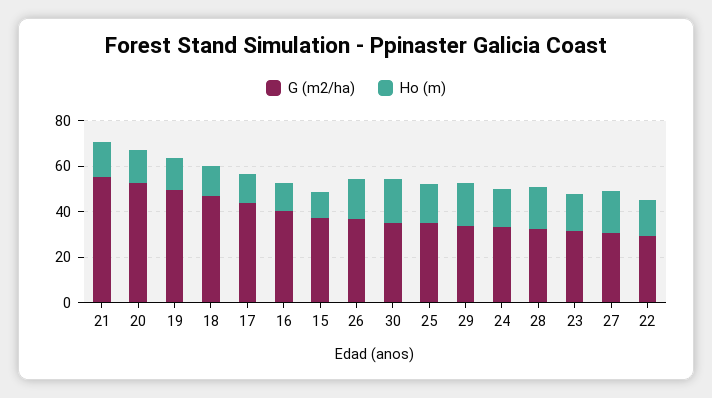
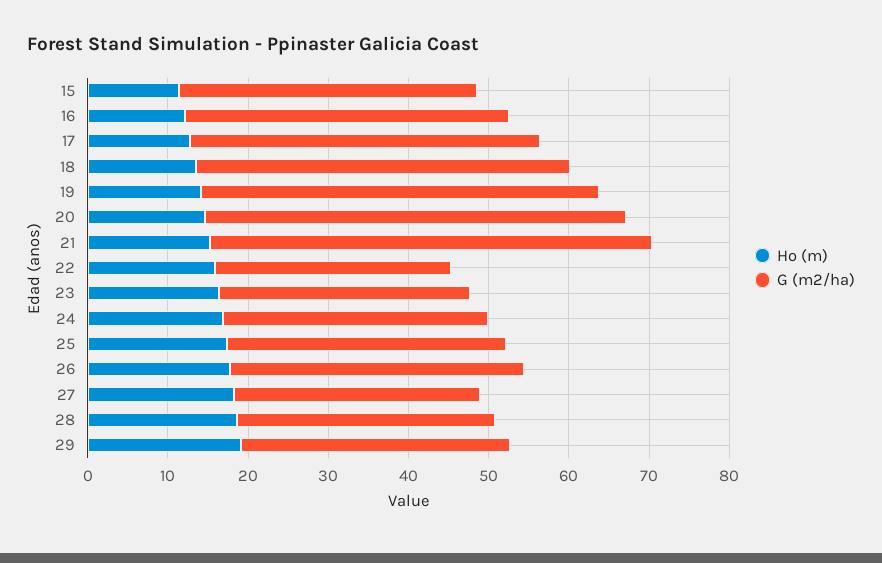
G (m2/ha), 30: 35 -> none
Ho (m), 30: 20 -> none

